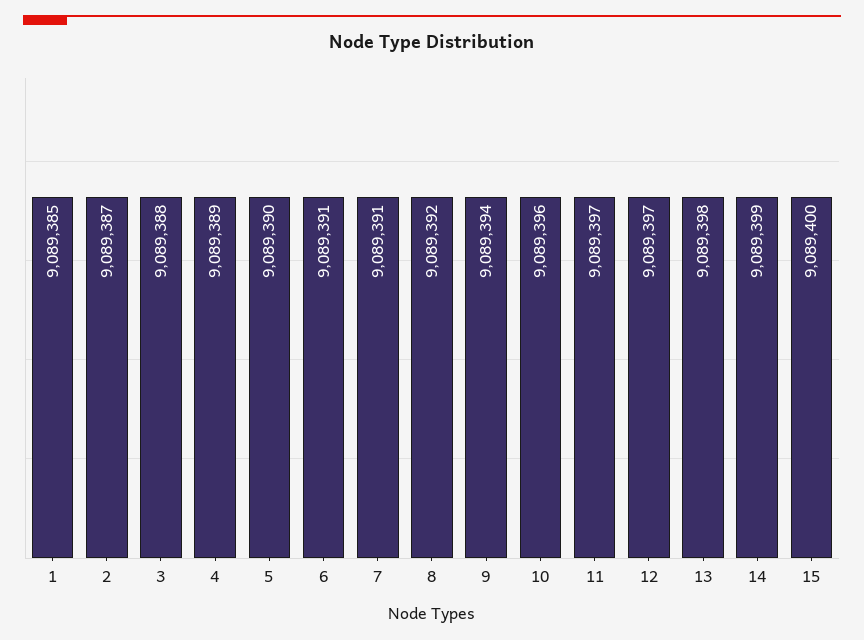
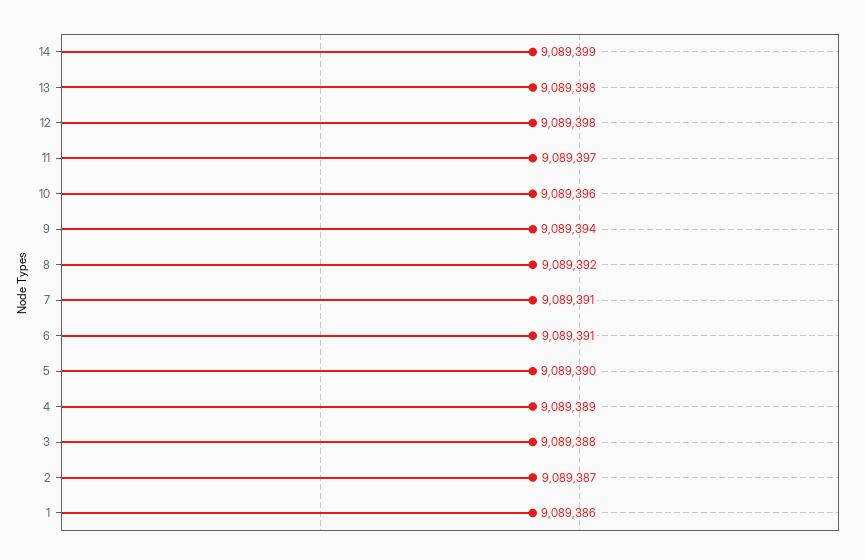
1: 9089385 -> 9089386
12: 9089397 -> 9089398
15: 9089400 -> none

